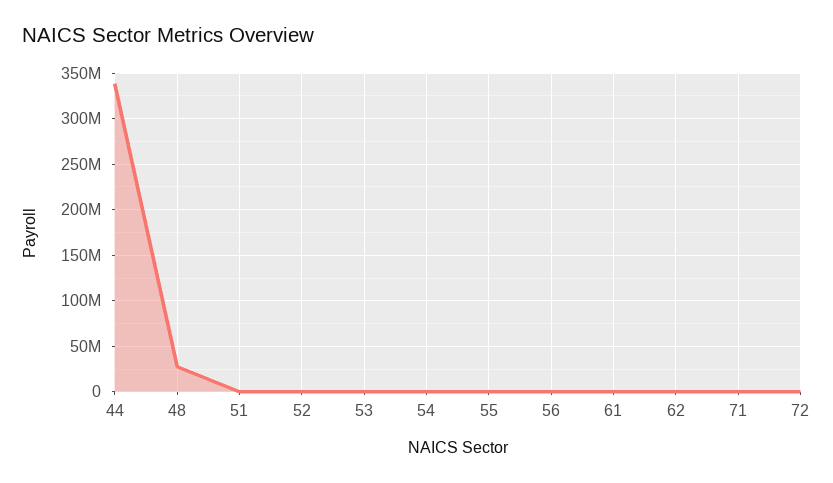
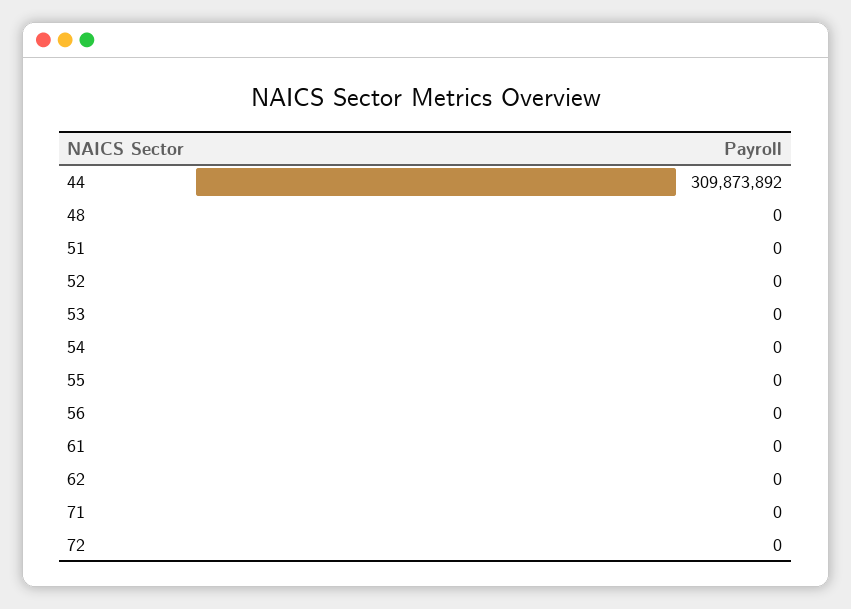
44: 340000000 -> 309873892
48: 30000000 -> 0

